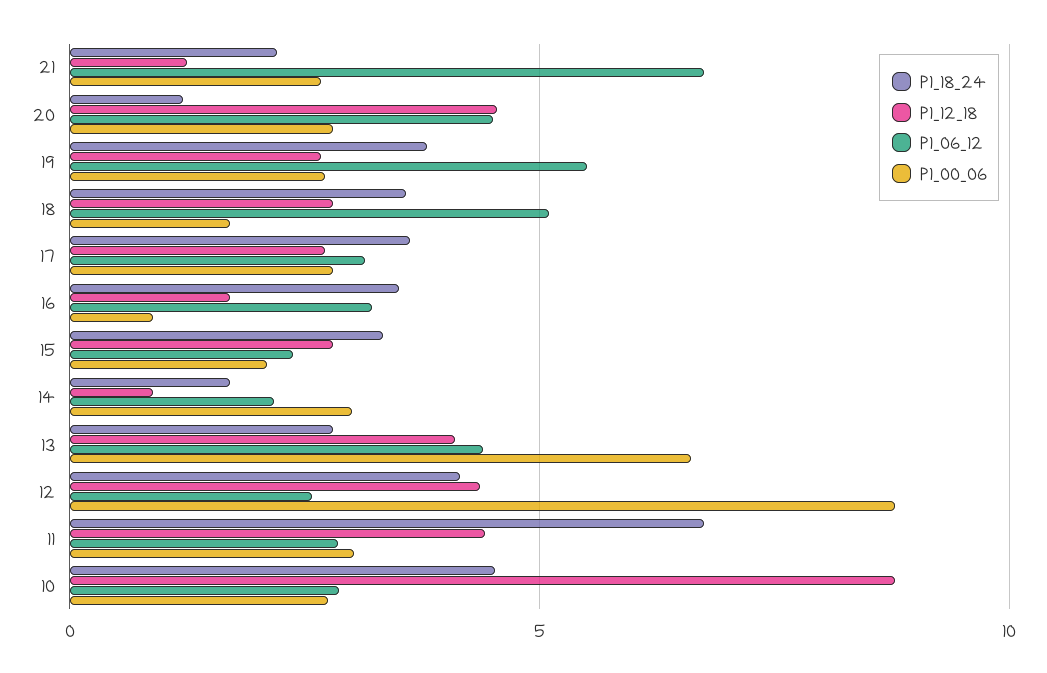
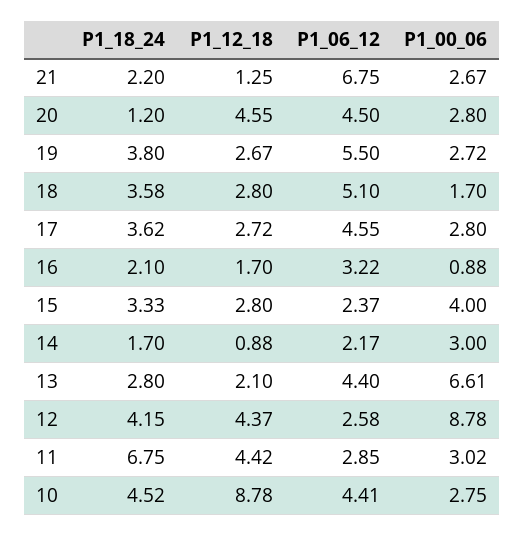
P1_06_12, 17: 3 -> 4.55
P1_18_24, 16: 3.5 -> 2.1
P1_00_06, 15: 2 -> 4
P1_12_18, 13: 4 -> 2.1
P1_06_12, 10: 3 -> 4.41

